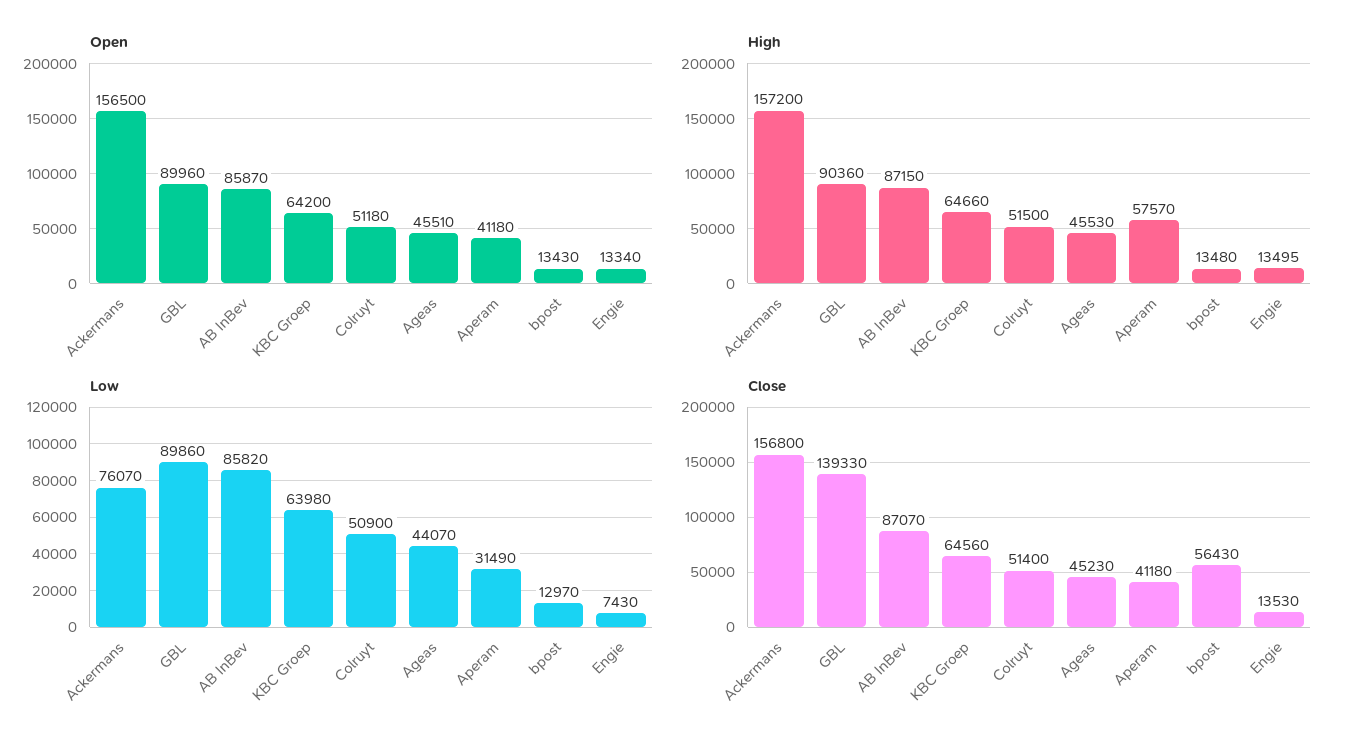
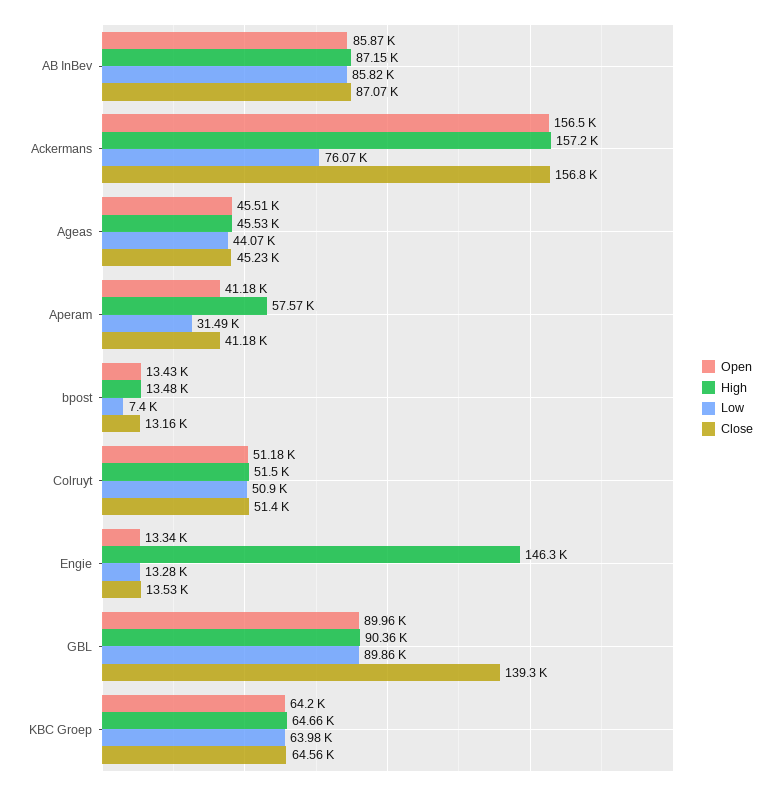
High, Engie: 13495 -> 146300
Low, bpost: 12970 -> 7400
Low, Engie: 7430 -> 13280
Close, bpost: 56430 -> 13160

